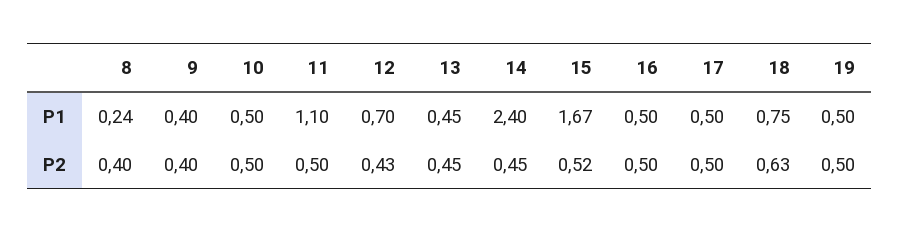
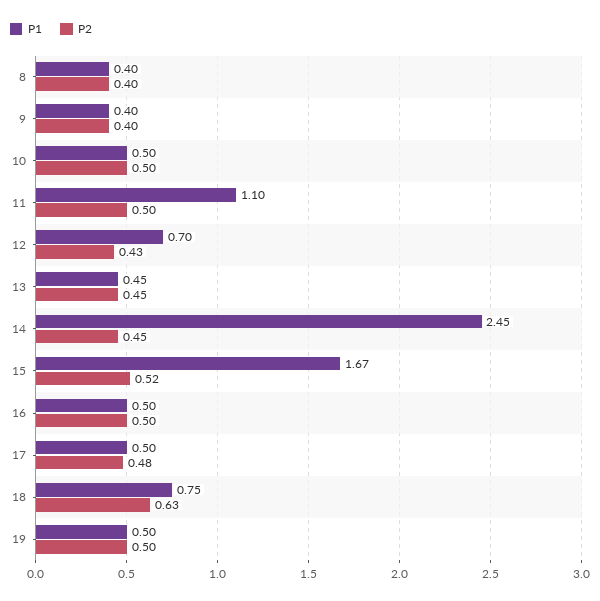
P1, 8: 0.24 -> 0.4
P1, 14: 2.4 -> 2.45
P2, 17: 0.5 -> 0.48

